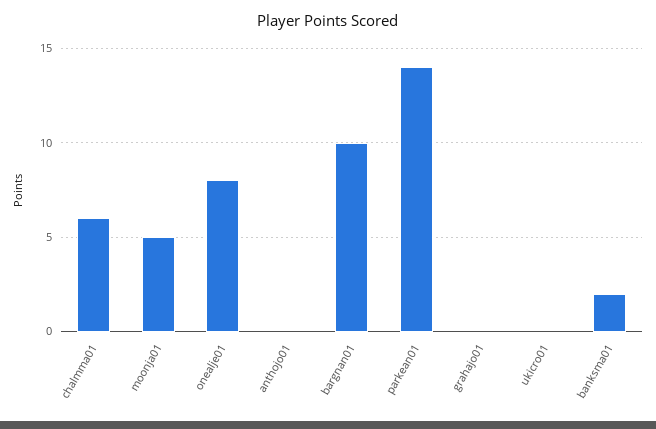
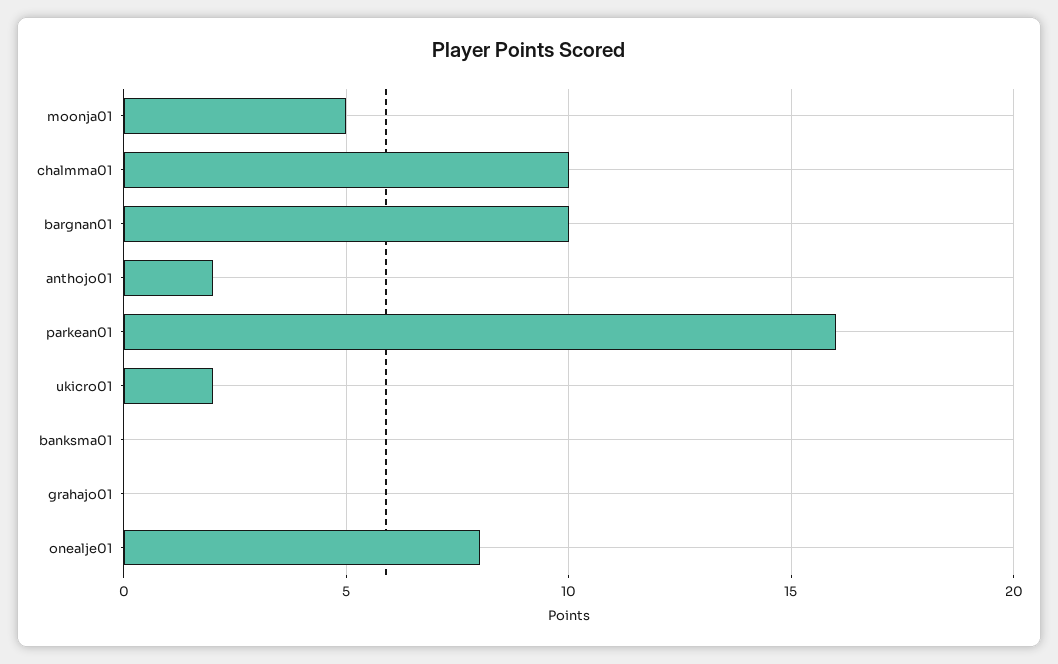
chalmma01: 6 -> 10
anthojo01: 0 -> 2
parkean01: 14 -> 16
ukicro01: 0 -> 2
banksma01: 2 -> 0

